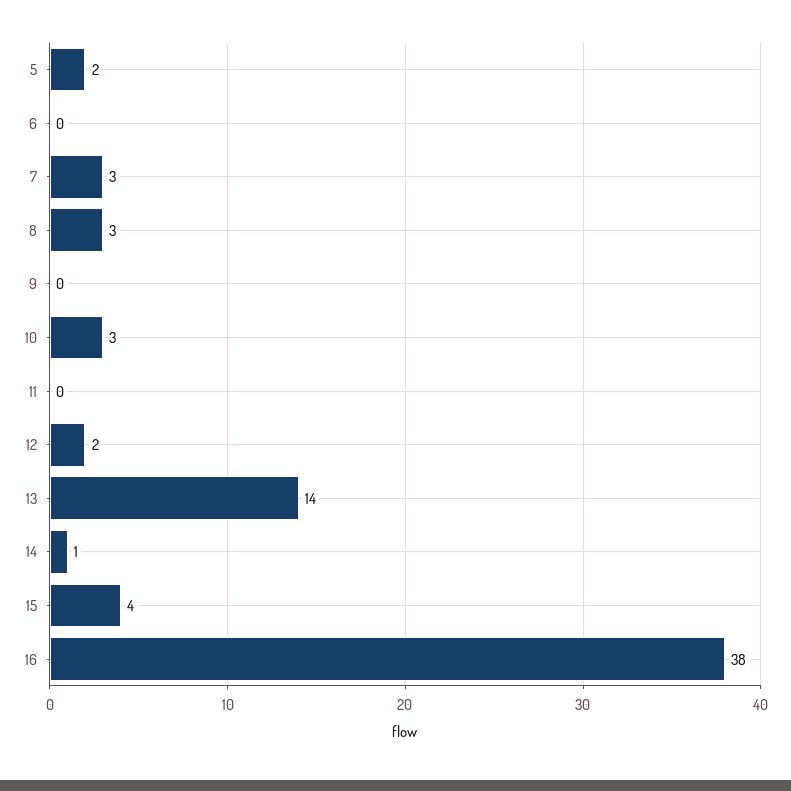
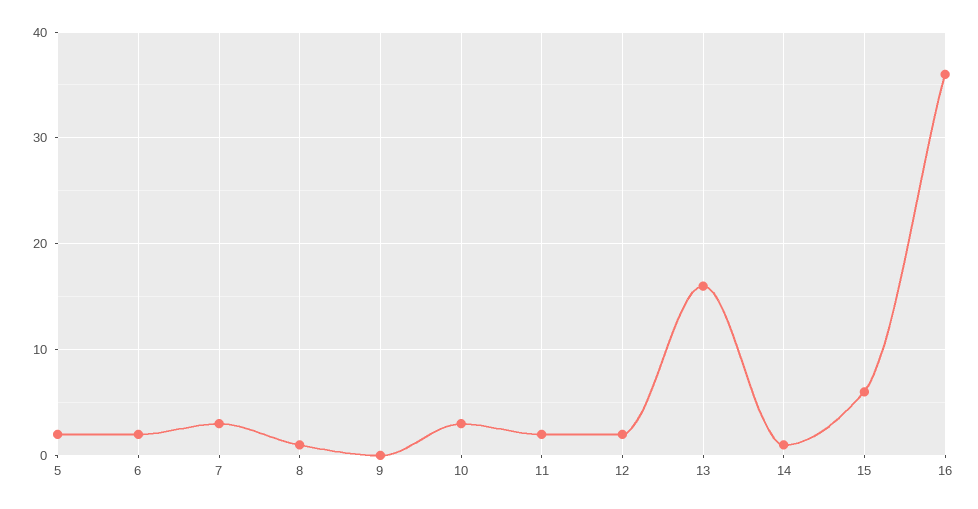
6: 0 -> 2
8: 3 -> 1
11: 0 -> 2
13: 14 -> 16
15: 4 -> 6
16: 38 -> 36

